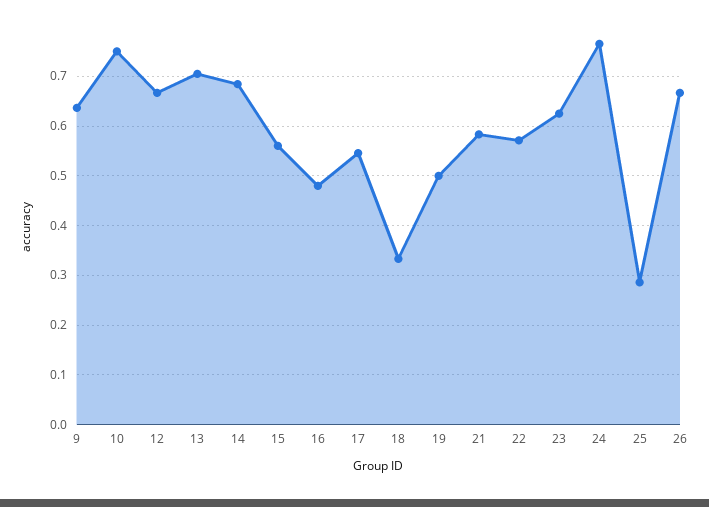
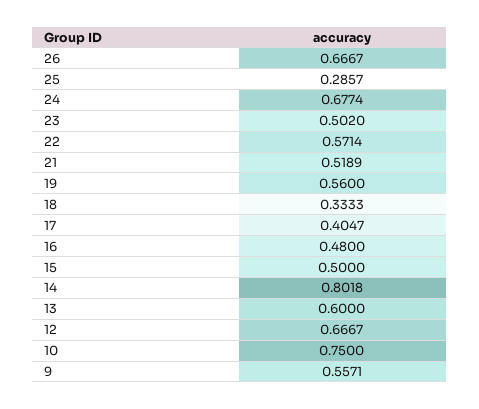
9: 0.64 -> 0.5571
13: 0.7 -> 0.6
14: 0.68 -> 0.8018
15: 0.56 -> 0.5
17: 0.54 -> 0.4047
19: 0.5 -> 0.56
21: 0.58 -> 0.5189
23: 0.62 -> 0.502
24: 0.76 -> 0.6774

